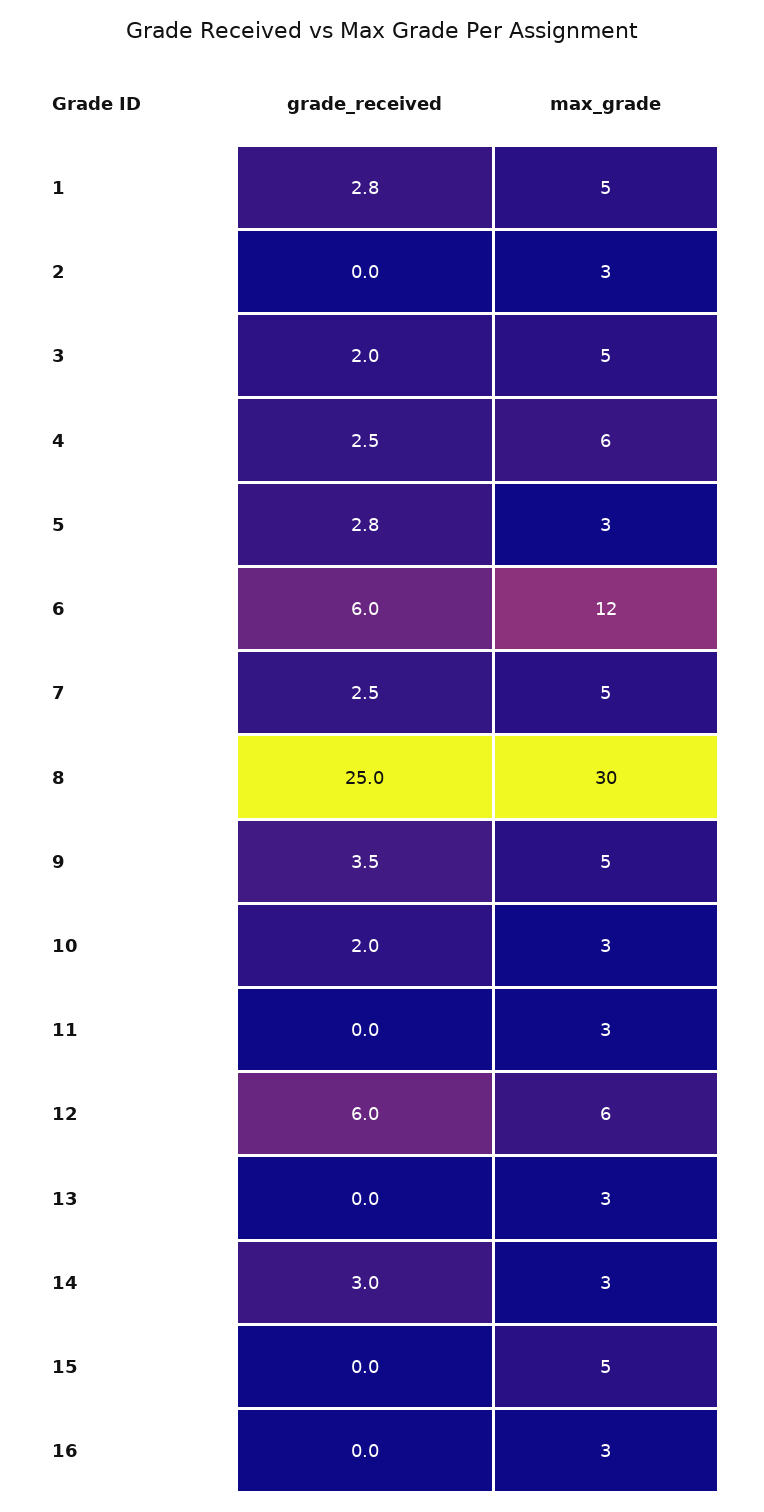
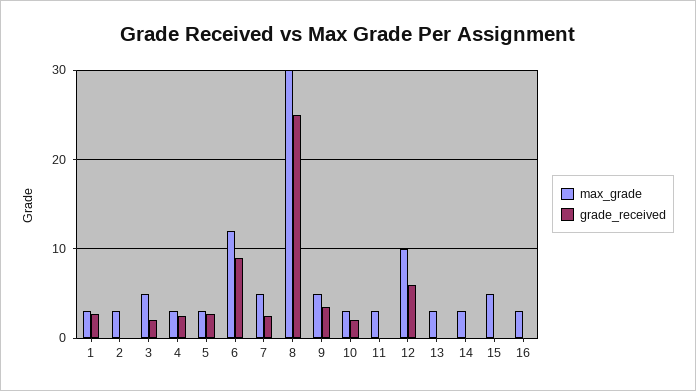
max_grade, 1: 5 -> 3
max_grade, 4: 6 -> 3
grade_received, 6: 6 -> 9
max_grade, 12: 6 -> 10
grade_received, 14: 3 -> 0

